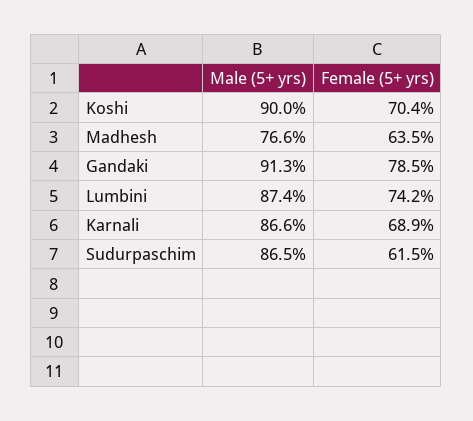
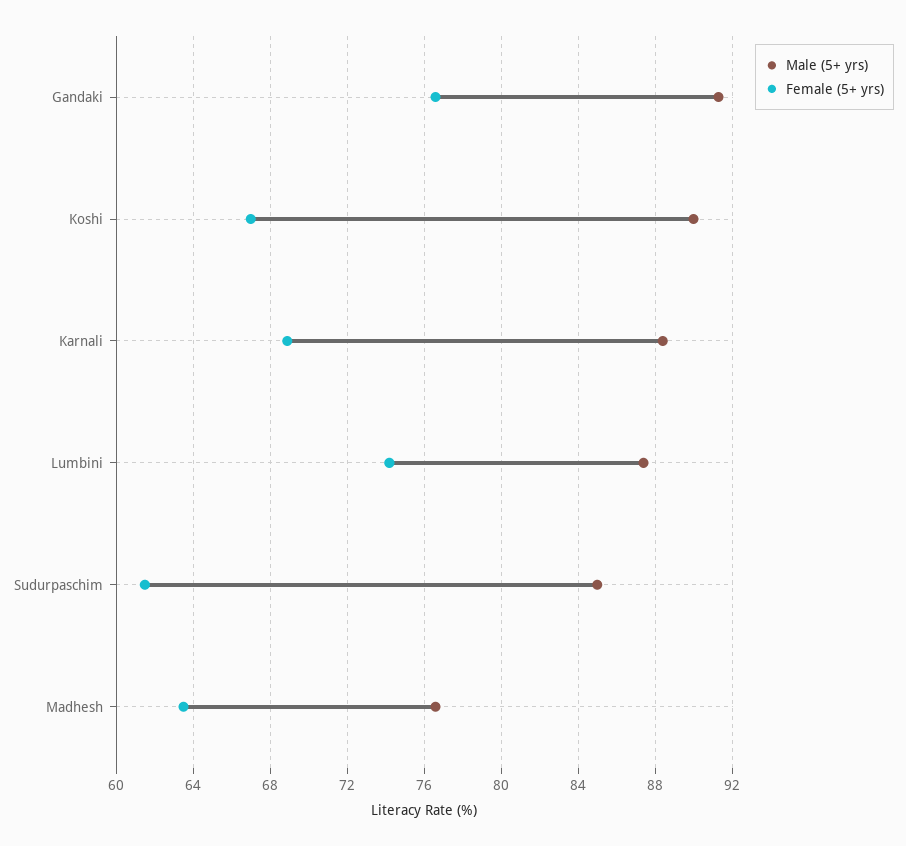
Female (5+ yrs), Koshi: 70.4 -> 67
Female (5+ yrs), Gandaki: 78.5 -> 76.5
Male (5+ yrs), Karnali: 86.6 -> 88.5
Male (5+ yrs), Sudurpaschim: 86.5 -> 85

